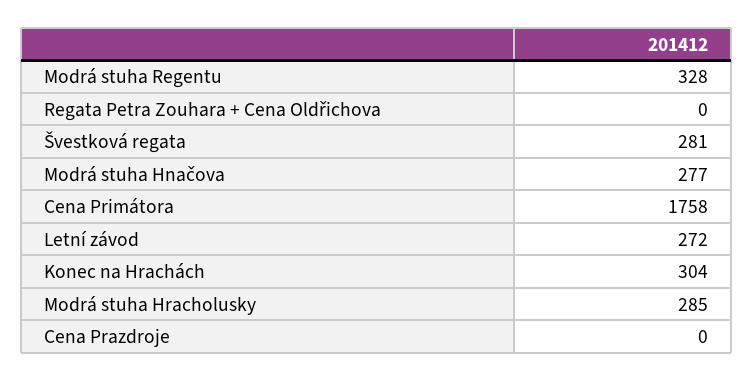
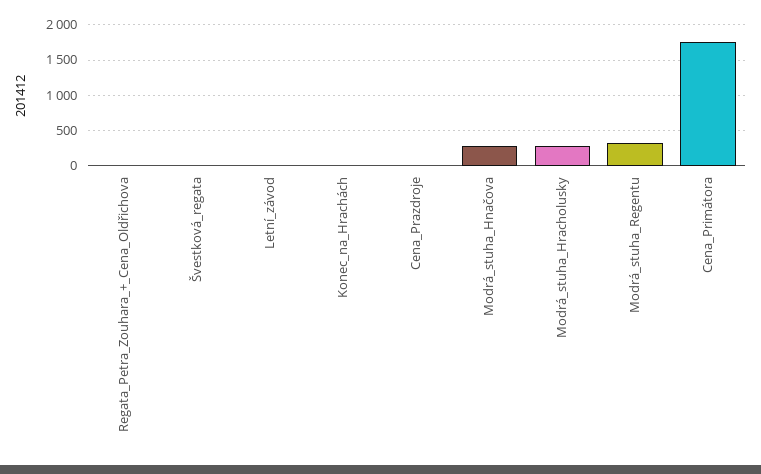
Švestková regata: 281 -> 0
Letní závod: 272 -> 0
Konec na Hrachách: 304 -> 0

